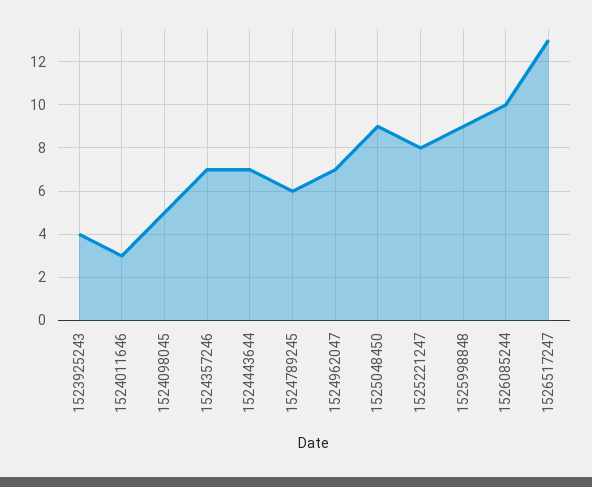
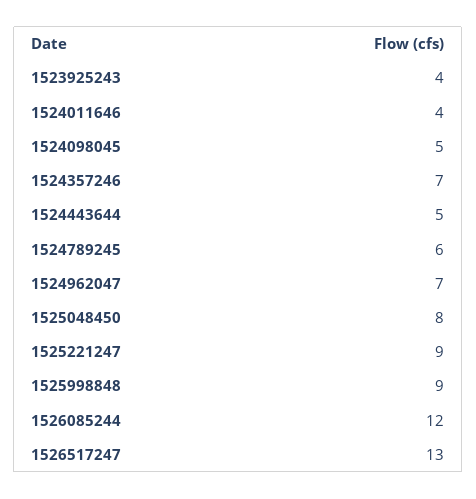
1524011646: 3 -> 4
1524443644: 7 -> 5
1525048450: 9 -> 8
1525221247: 8 -> 9
1526085244: 10 -> 12

